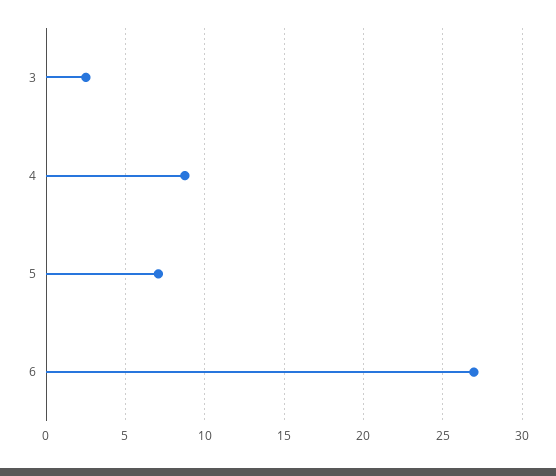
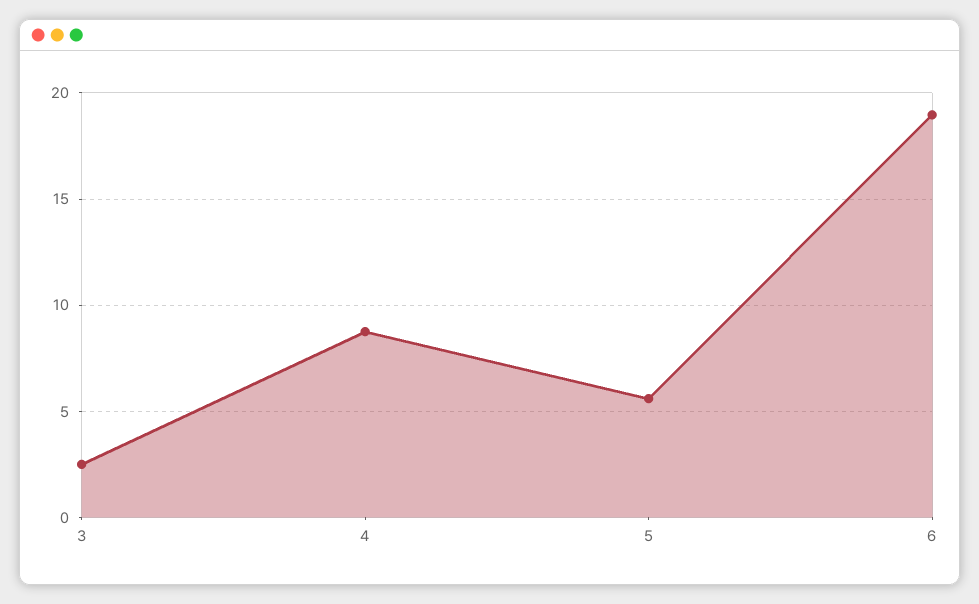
5: 7 -> 5.5
6: 27 -> 19

